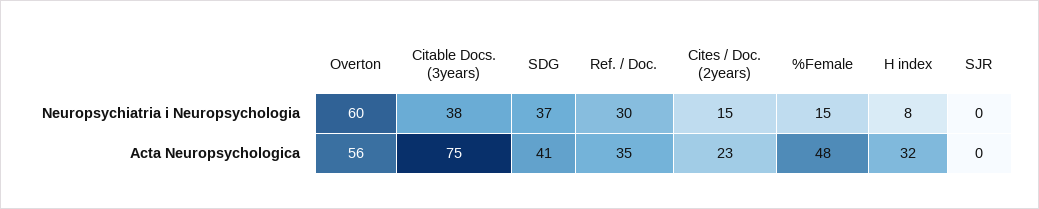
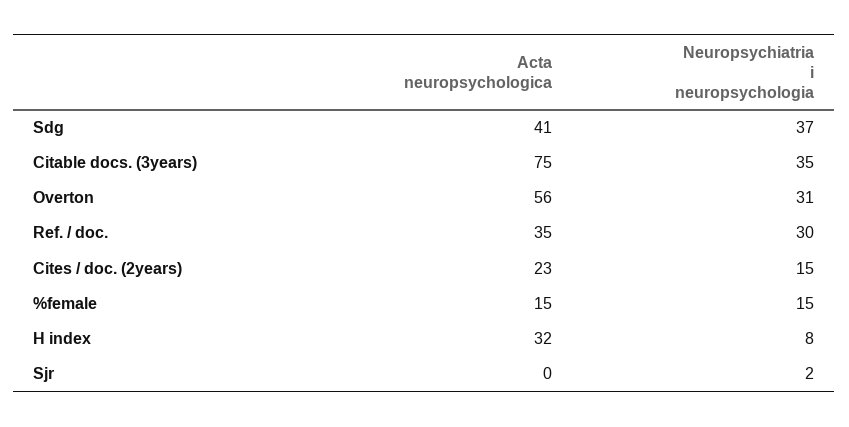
Overton, Neuropsychiatria i Neuropsychologia: 60 -> 31
Citable Docs. (3years), Neuropsychiatria i Neuropsychologia: 38 -> 35
SJR, Neuropsychiatria i Neuropsychologia: 0 -> 2
%Female, Acta Neuropsychologica: 48 -> 15

